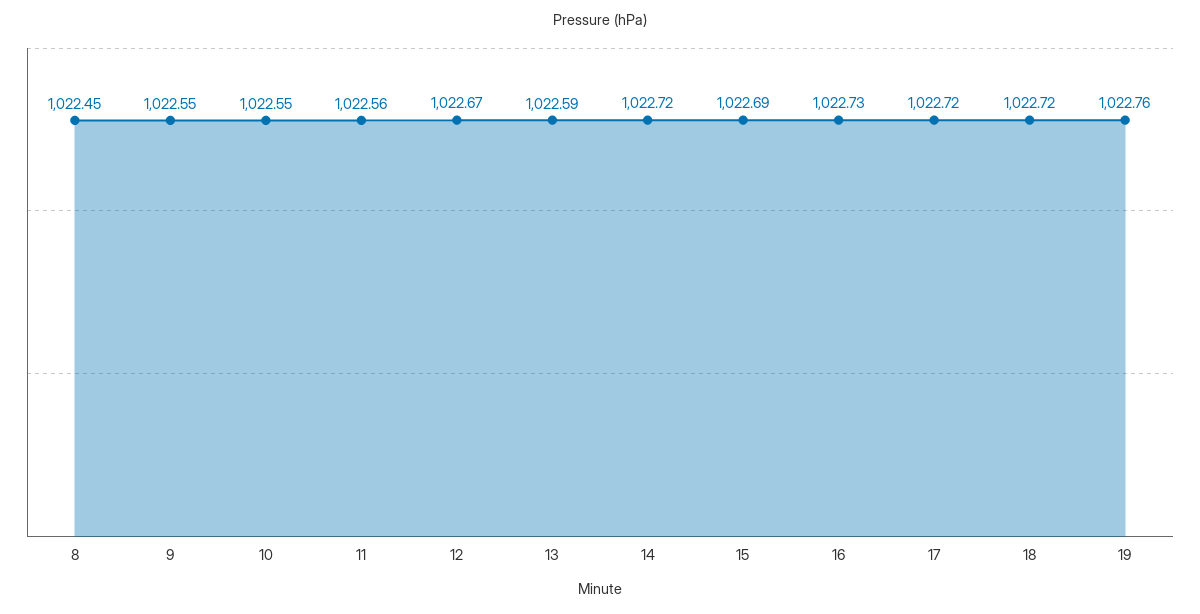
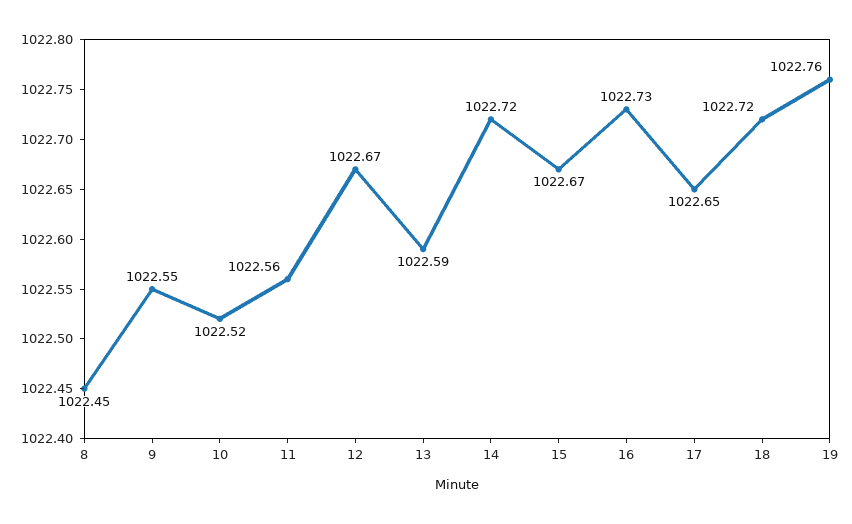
10: 1022.55 -> 1022.52
15: 1022.69 -> 1022.67
17: 1022.72 -> 1022.65

